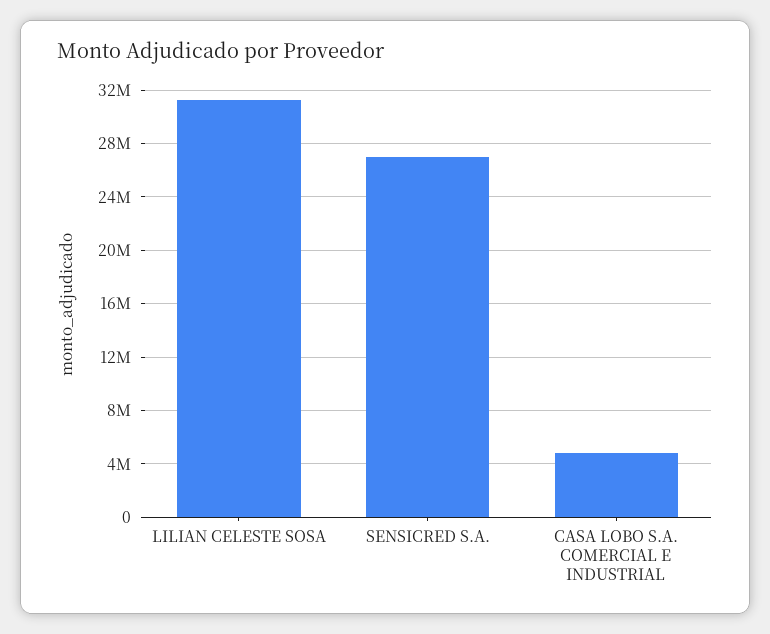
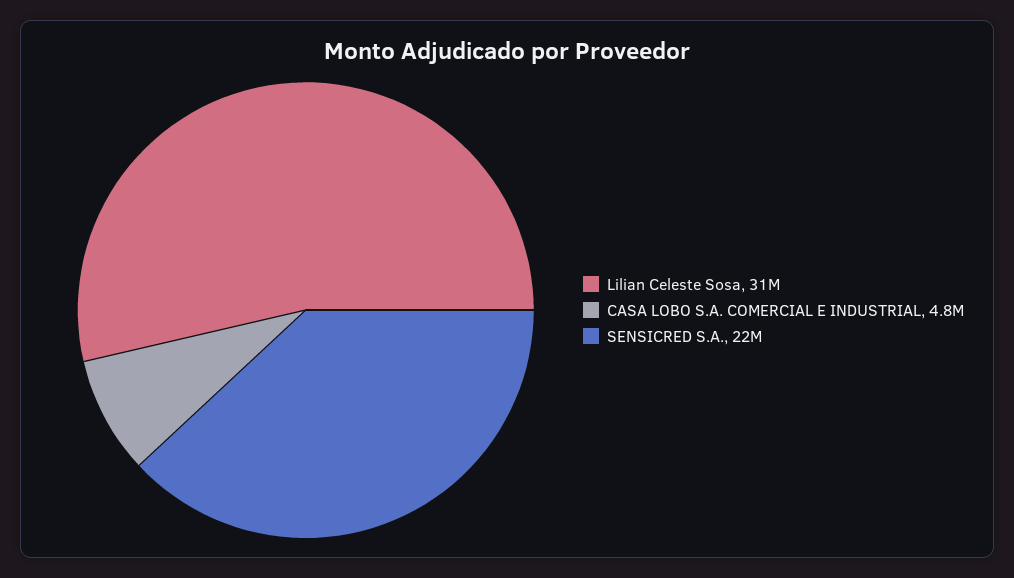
SENSICRED S.A.: 27000000 -> 22000000

